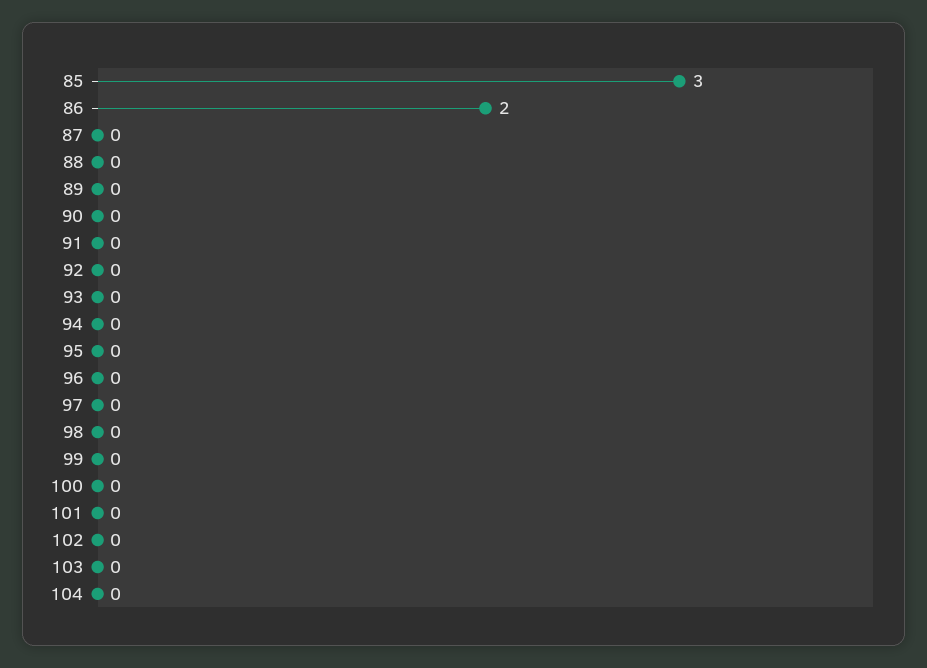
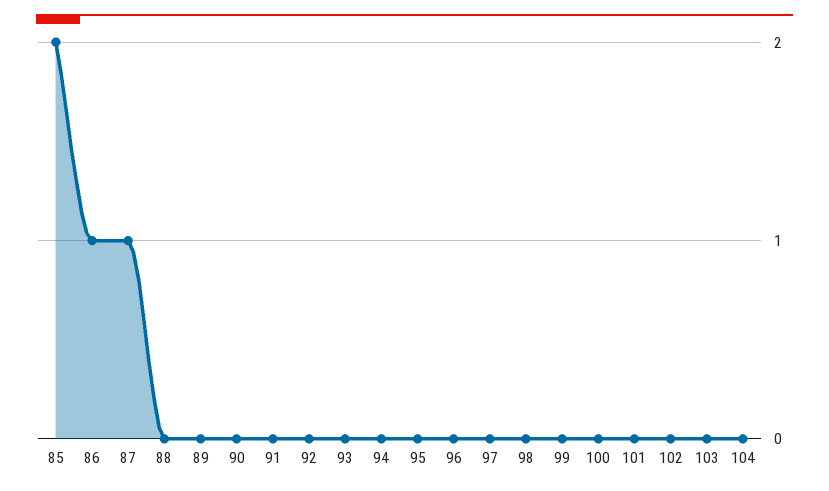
85: 3 -> 2
86: 2 -> 1
87: 0 -> 1

